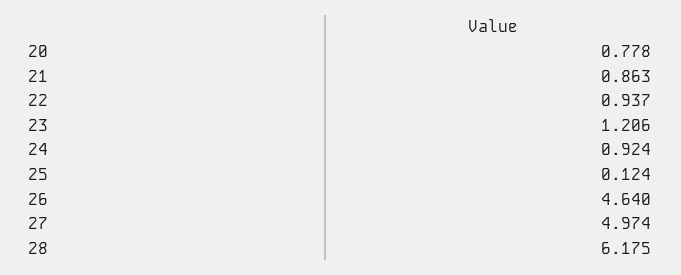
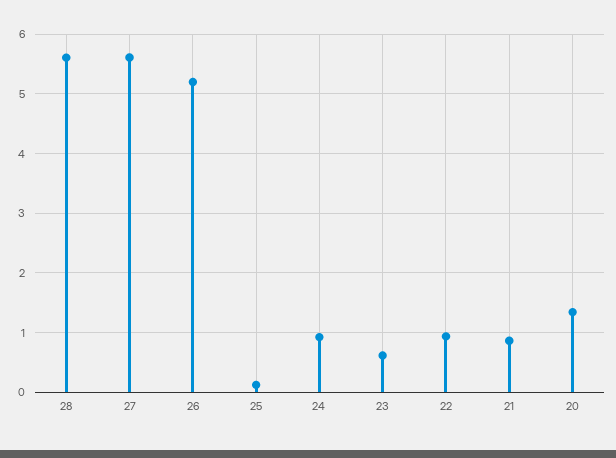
20: 0.778 -> 1.4
23: 1.206 -> 0.6
26: 4.64 -> 5.2
27: 4.974 -> 5.6
28: 6.175 -> 5.6

